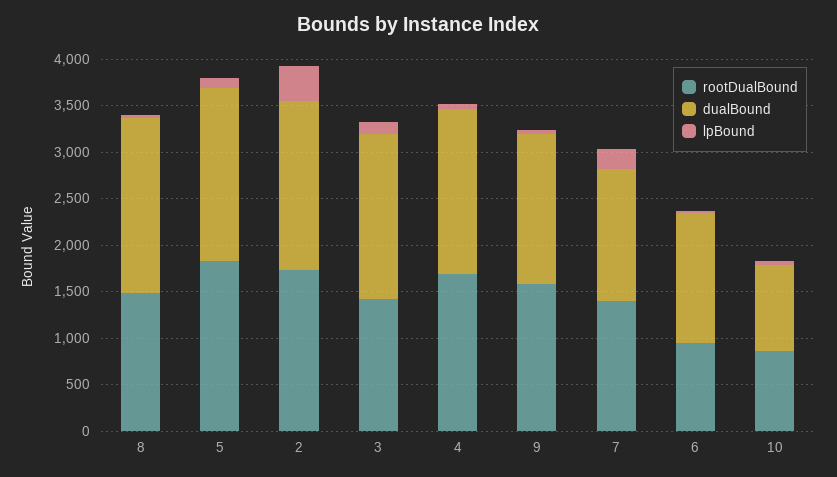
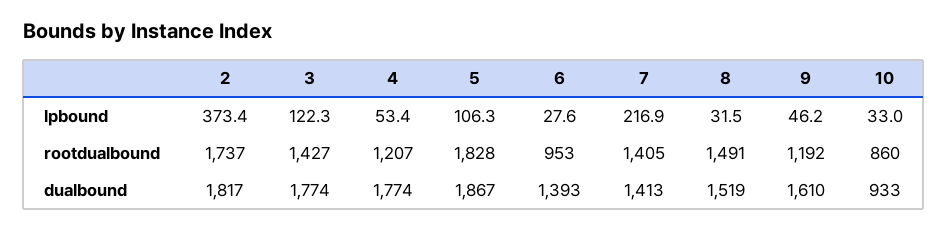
dualBound, 8: 1900 -> 1519
rootDualBound, 4: 1700 -> 1207
rootDualBound, 9: 1600 -> 1192

